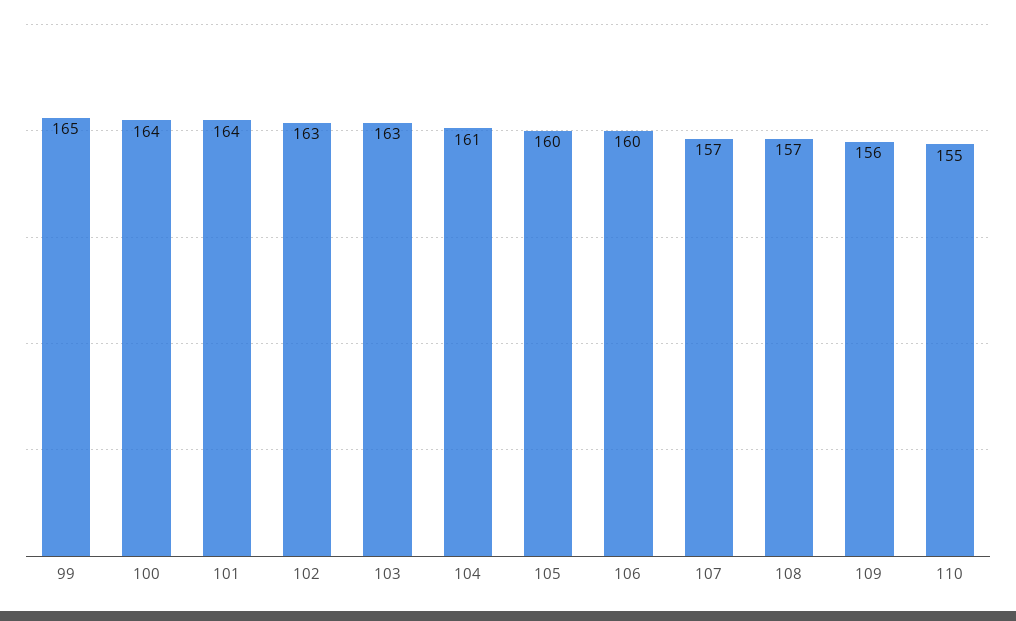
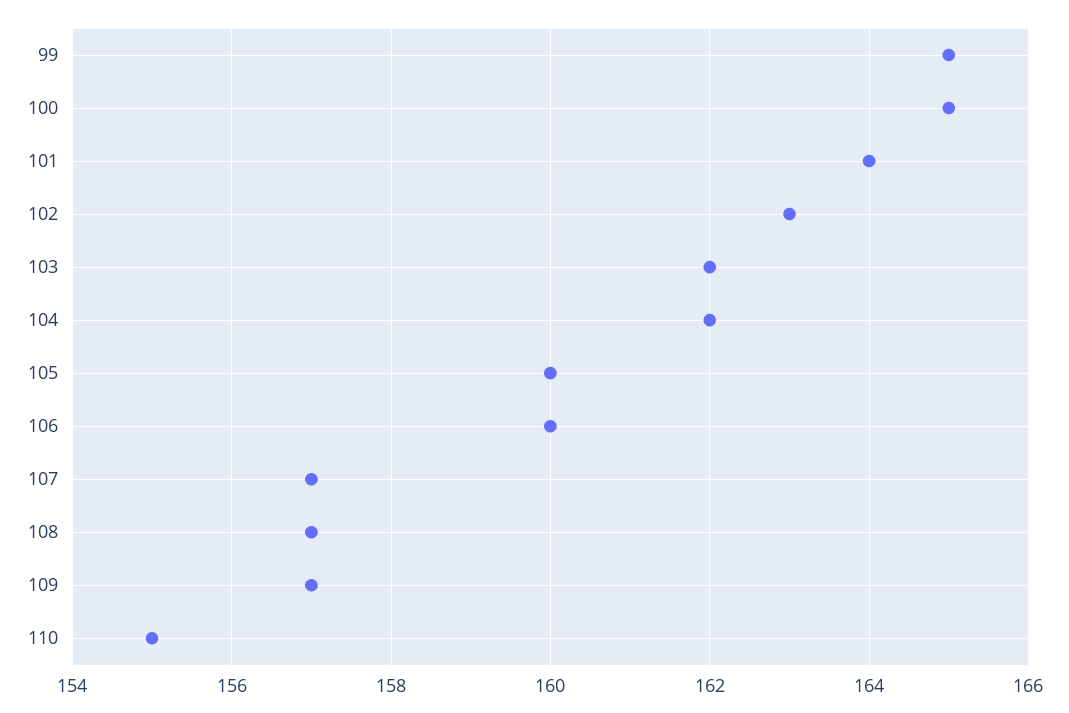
100: 164 -> 165
103: 163 -> 162
104: 161 -> 162
109: 156 -> 157

